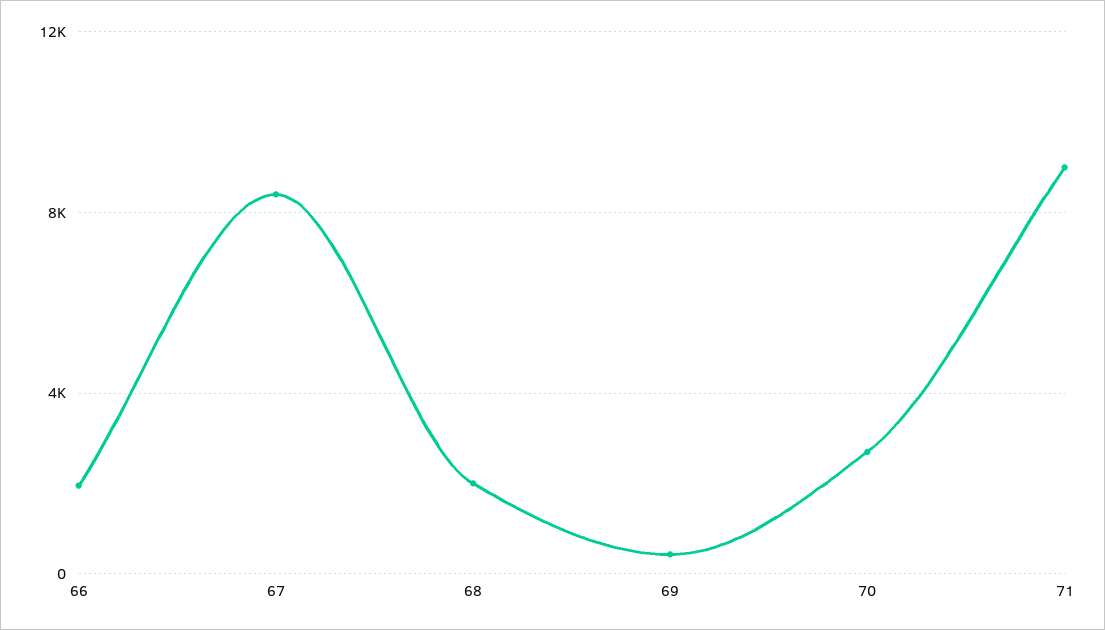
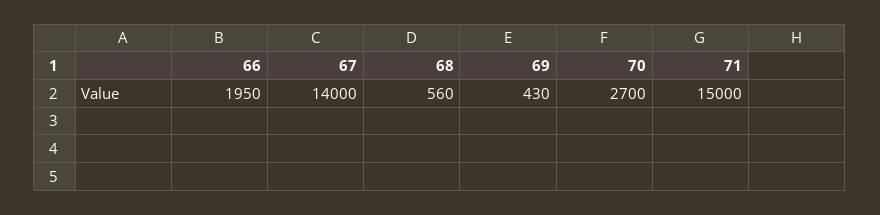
67: 8500 -> 14000
68: 2000 -> 560
71: 9000 -> 15000

